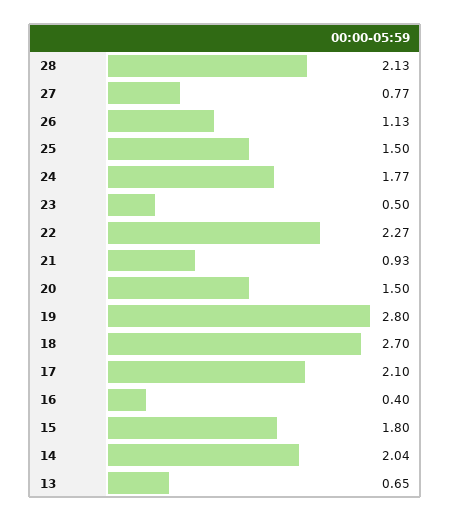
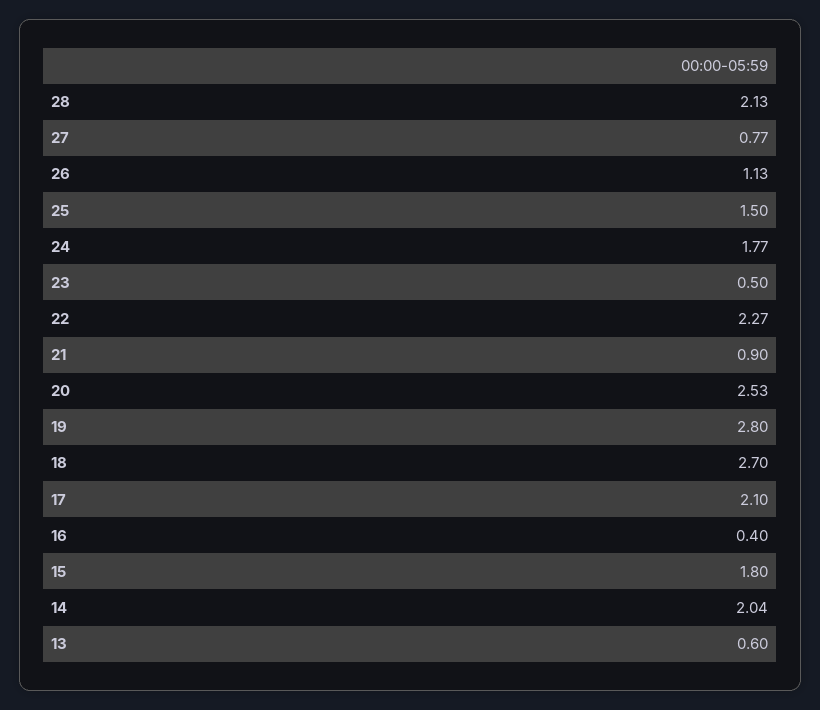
21: 0.93 -> 0.9
20: 1.5 -> 2.53
13: 0.65 -> 0.6

